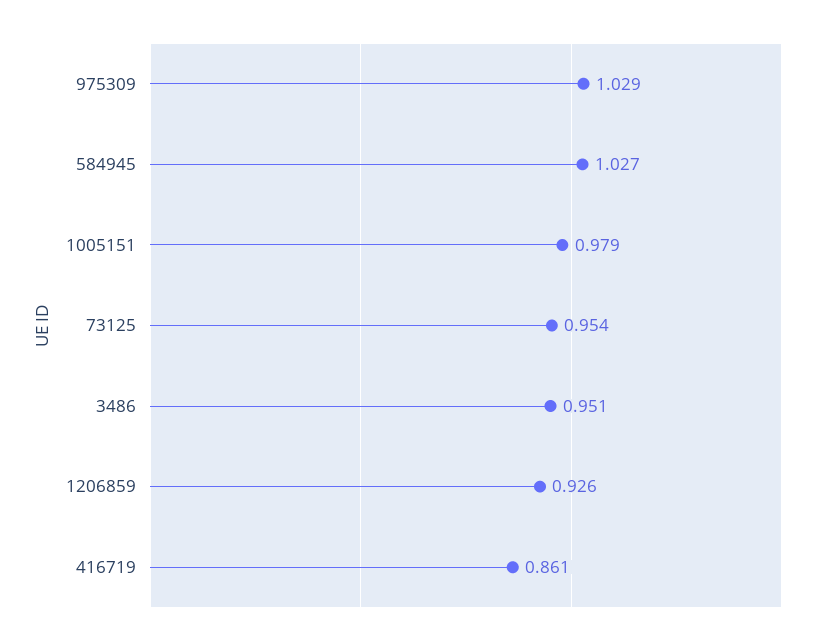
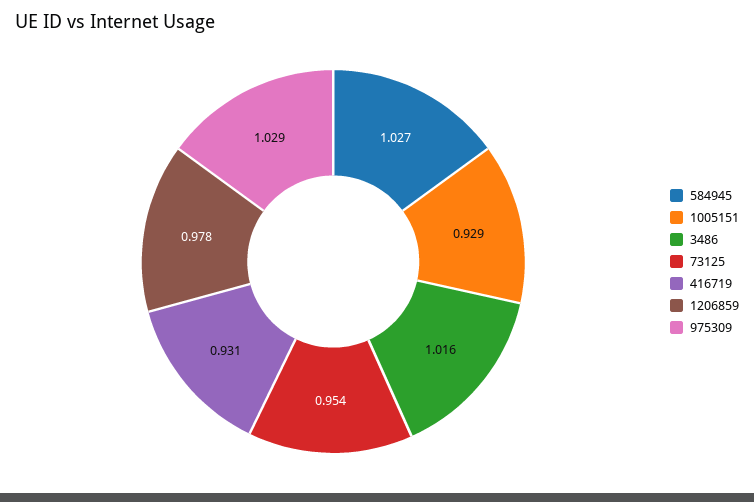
1005151: 0.979 -> 0.929
3486: 0.951 -> 1.016
1206859: 0.926 -> 0.978
416719: 0.861 -> 0.931

